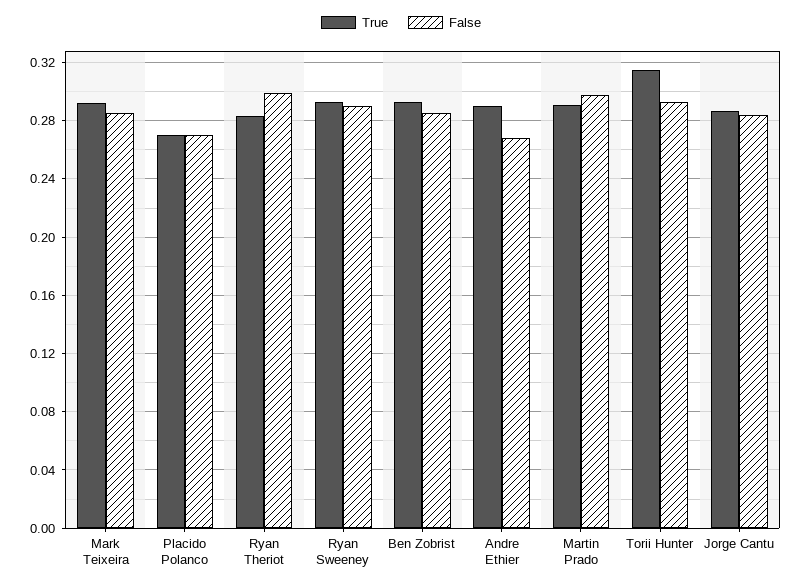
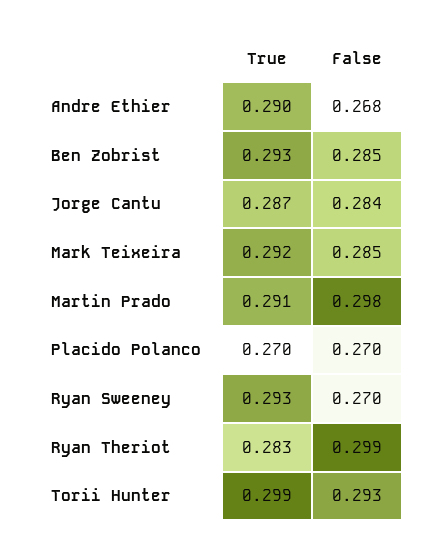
False, Ryan Sweeney: 0.29 -> 0.27
True, Torii Hunter: 0.315 -> 0.299

